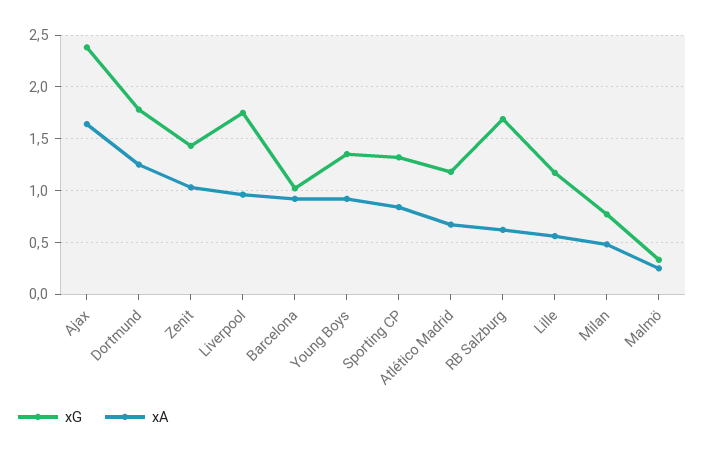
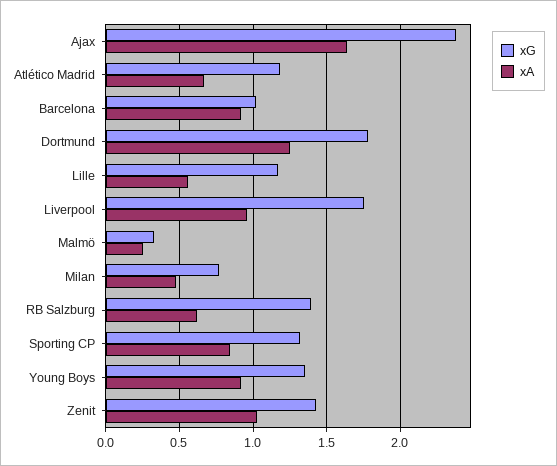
xG, RB Salzburg: 1.7 -> 1.4

